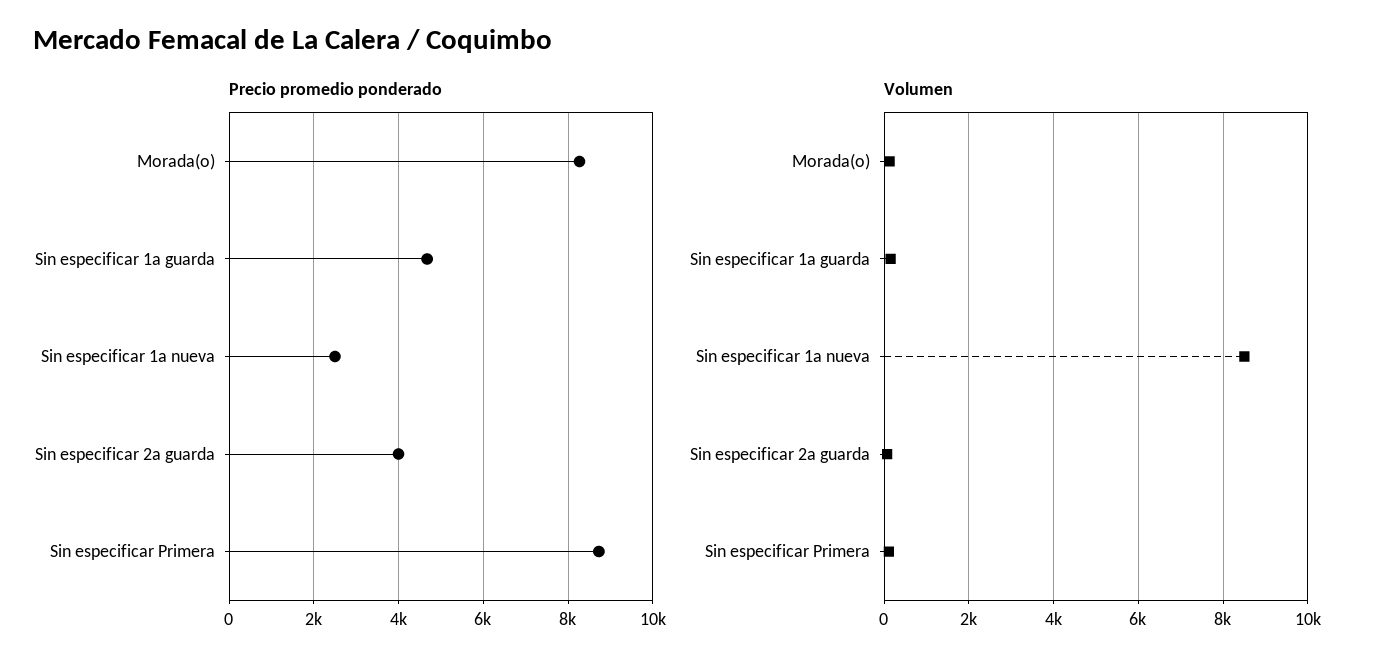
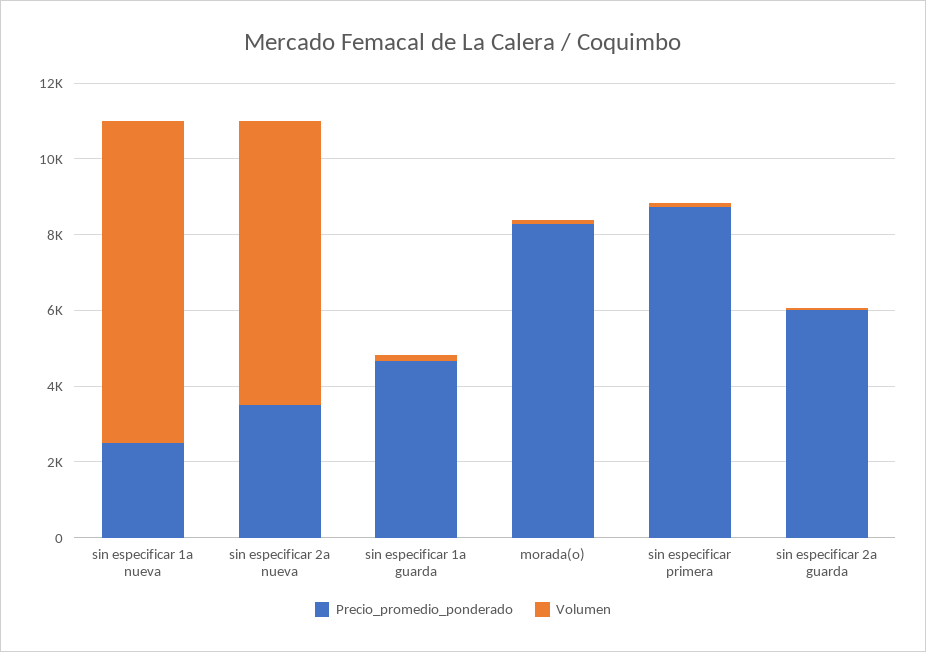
Precio promedio ponderado, Sin especificar 2a guarda: 4000 -> 6000
Precio promedio ponderado, sin especificar 2a nueva: none -> 3500
Volumen, sin especificar 2a nueva: none -> 7500

